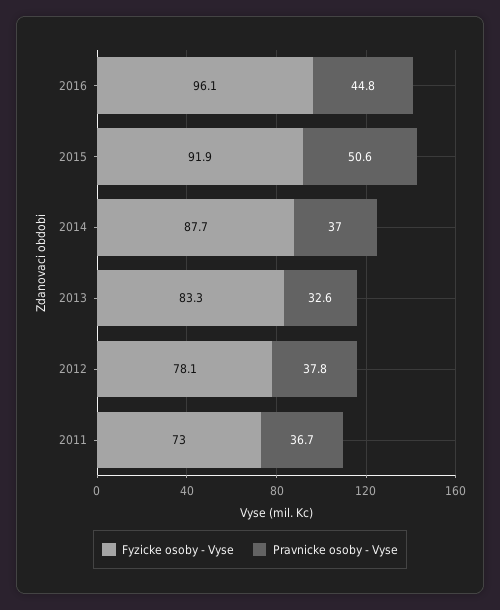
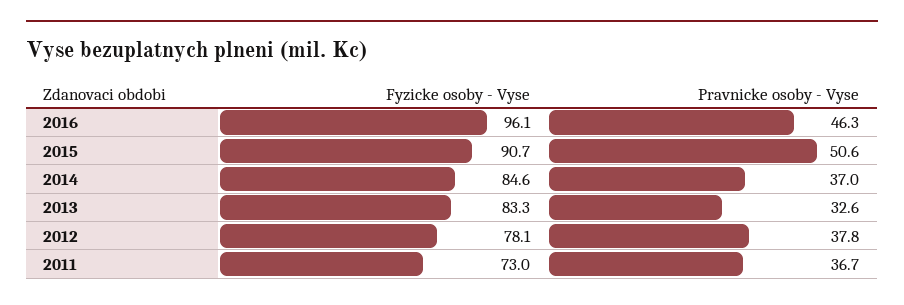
Pravnicke osoby - Vyse, 2016: 44.8 -> 46.3
Fyzicke osoby - Vyse, 2015: 91.9 -> 90.7
Fyzicke osoby - Vyse, 2014: 87.7 -> 84.6

